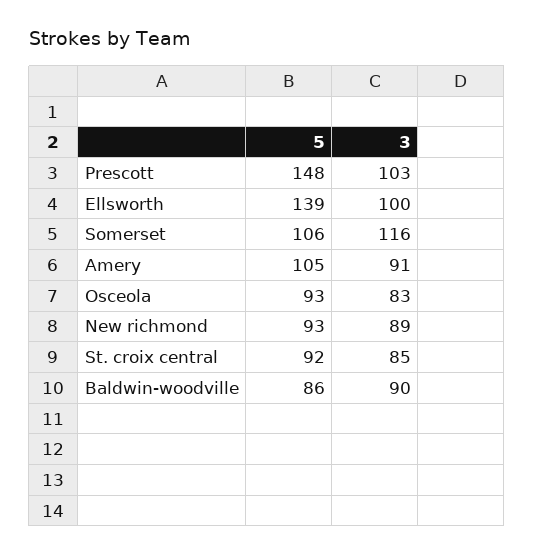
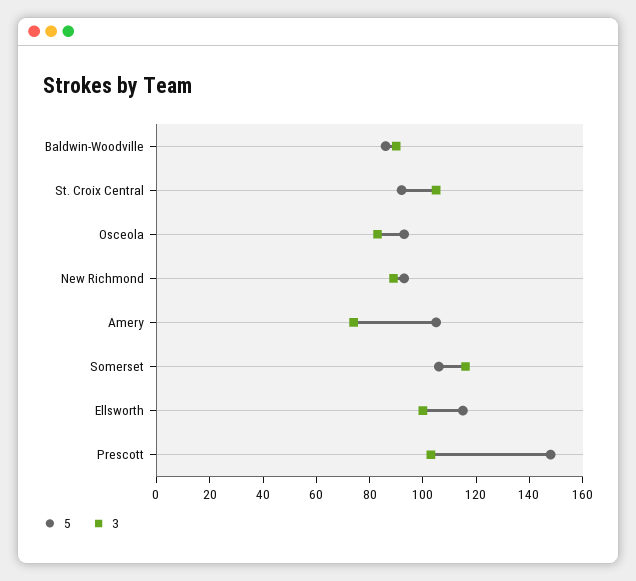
5, Ellsworth: 139 -> 115
3, Amery: 91 -> 75
3, St. croix central: 85 -> 105

